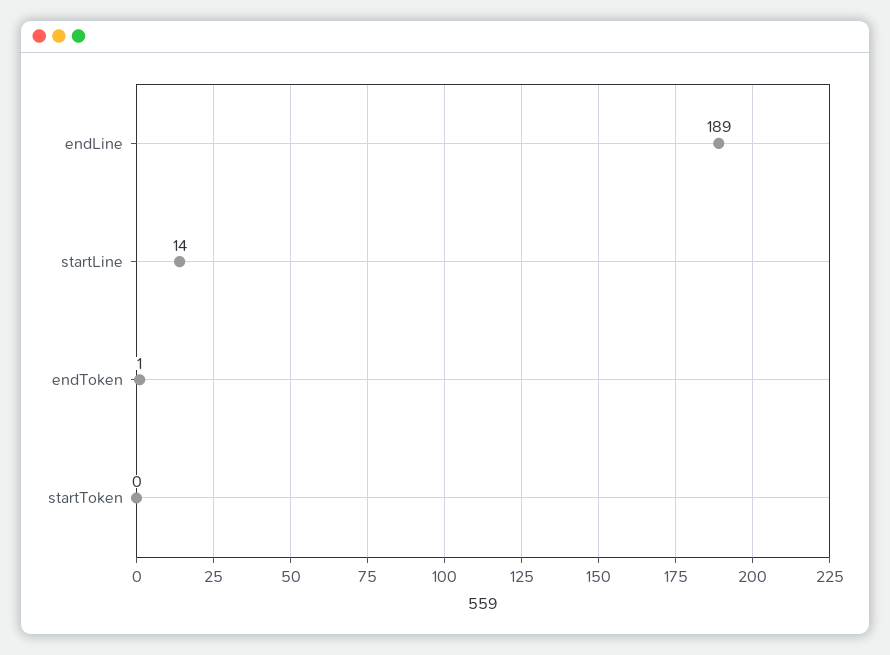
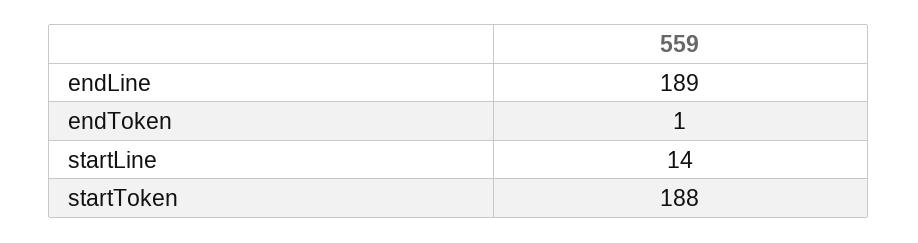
startToken: 0 -> 188

